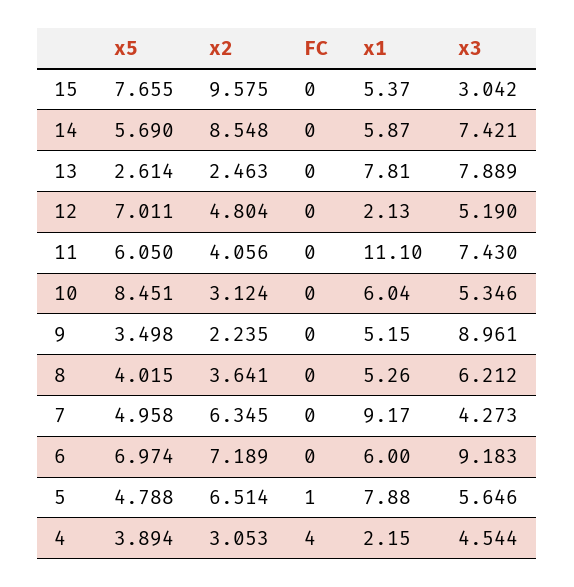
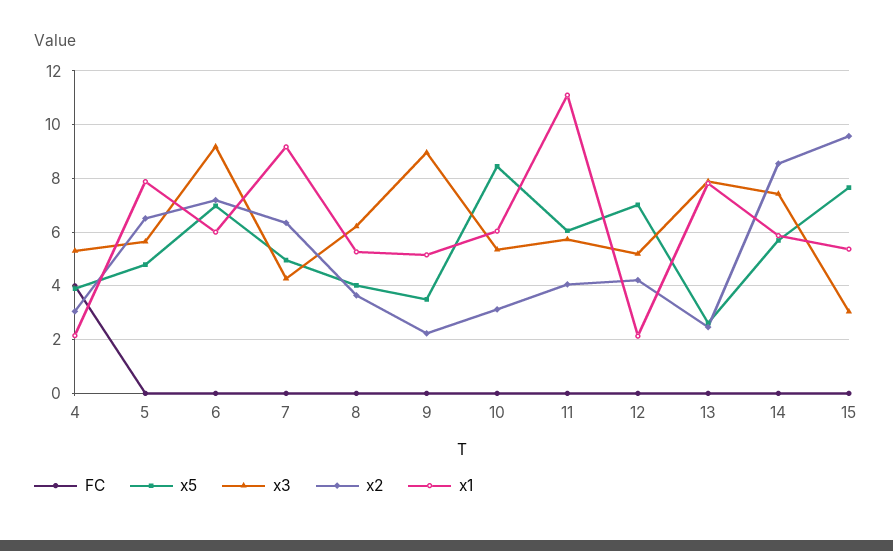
x2, 12: 4.804 -> 4.25
x3, 11: 7.43 -> 5.75
FC, 5: 1 -> 0
x3, 4: 4.544 -> 5.25

